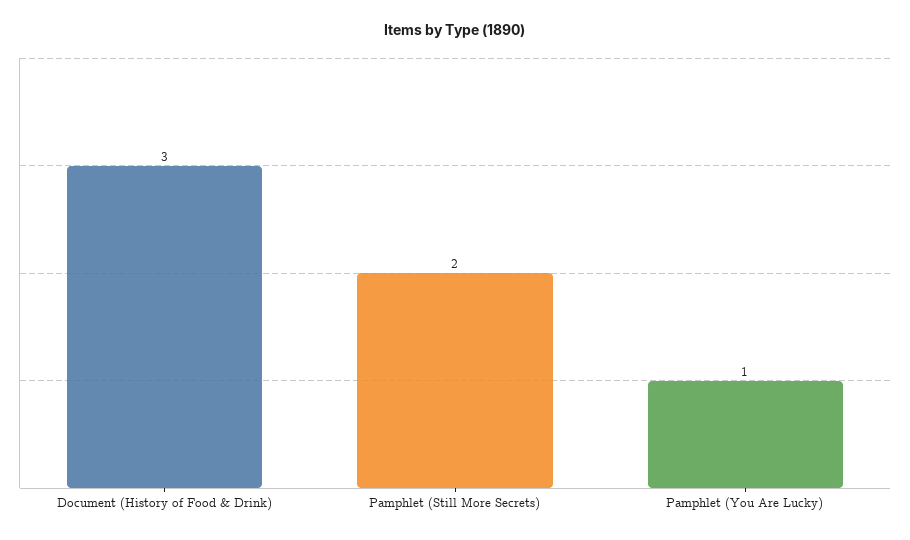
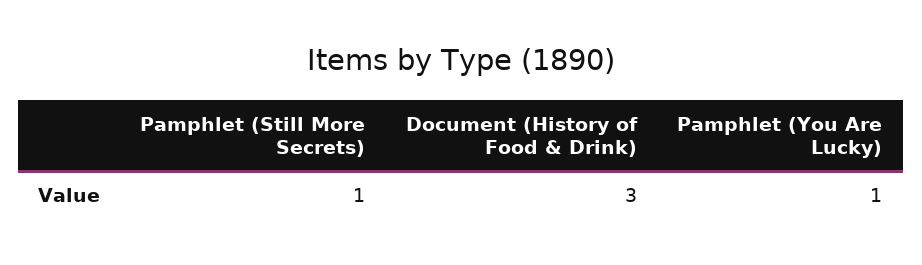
Pamphlet (Still More Secrets): 2 -> 1

